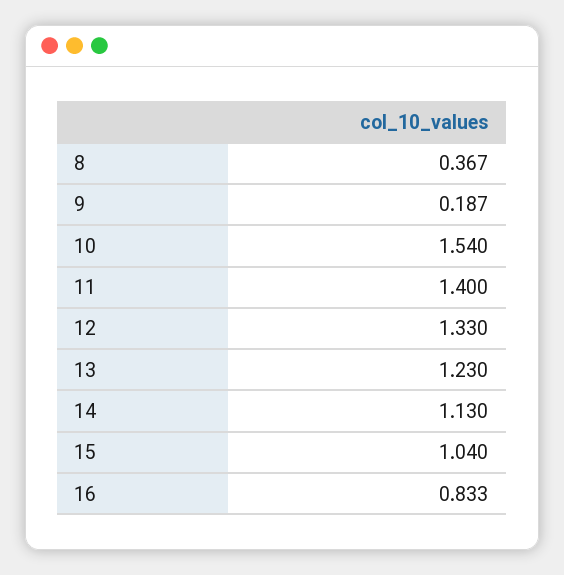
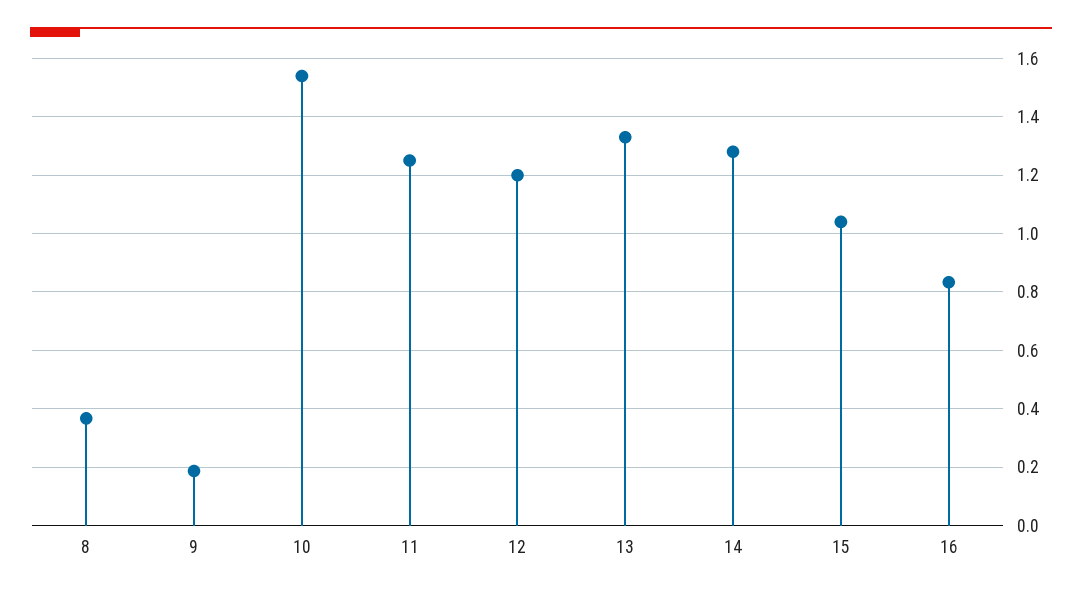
11: 1.4 -> 1.25
12: 1.33 -> 1.2
13: 1.23 -> 1.325
14: 1.13 -> 1.275

